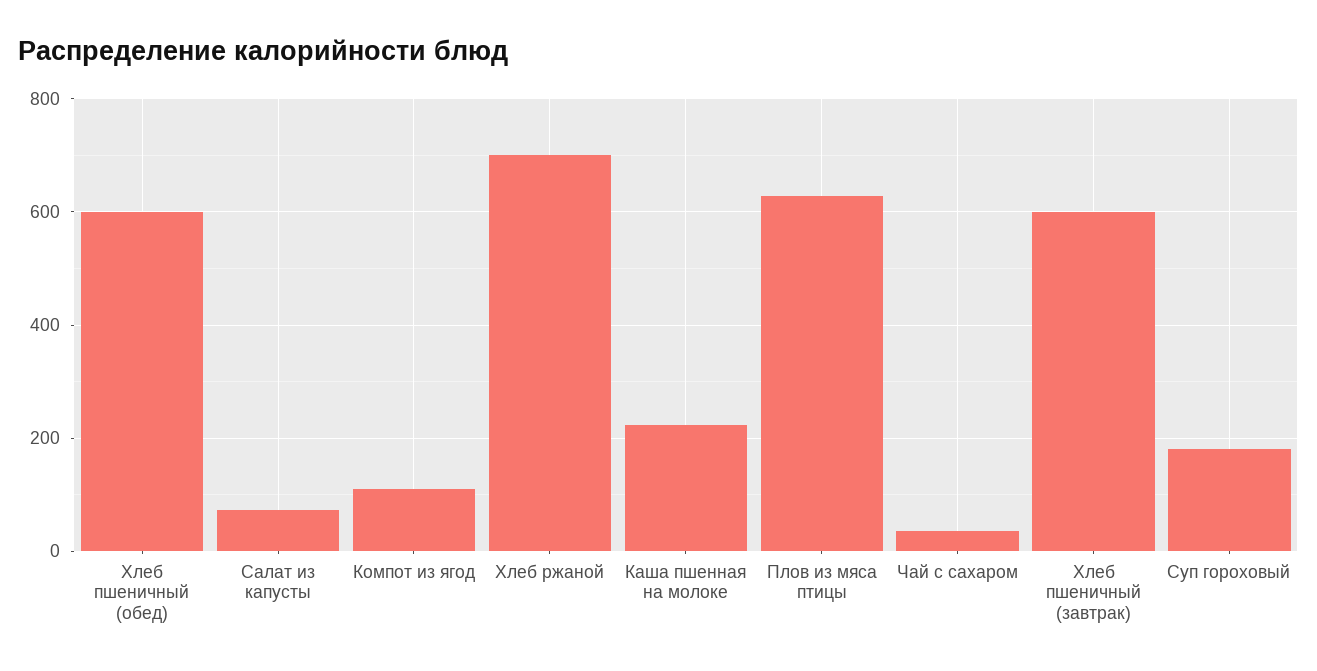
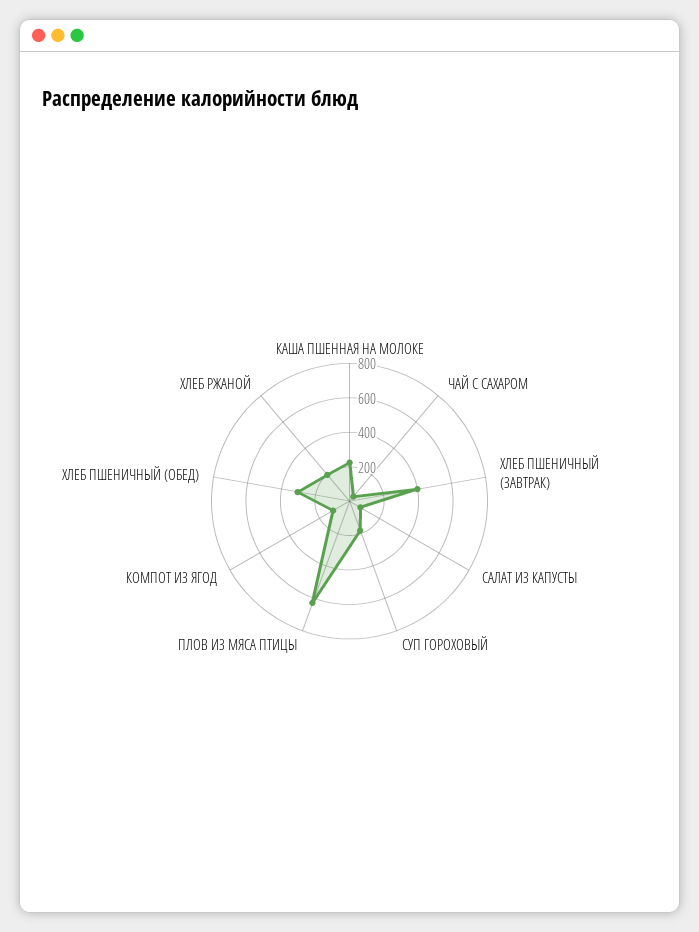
Хлеб пшеничный (обед): 600 -> 300
Хлеб ржаной: 700 -> 200
Хлеб пшеничный (завтрак): 600 -> 400

